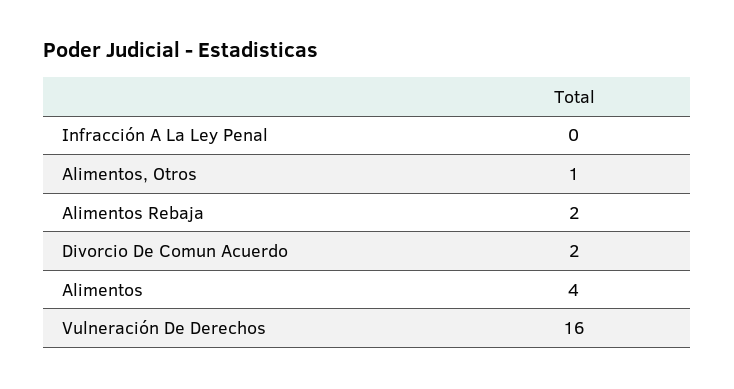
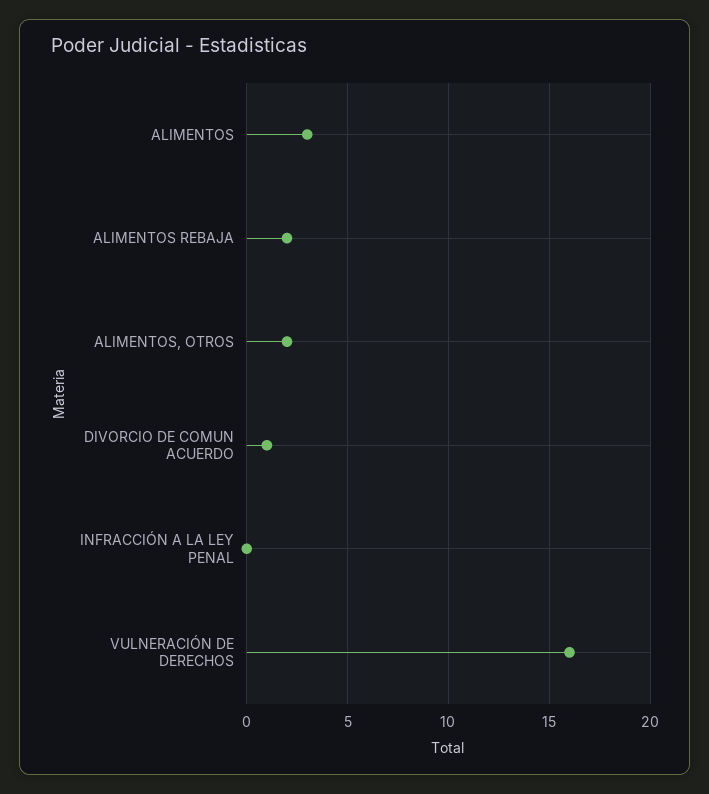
Alimentos, Otros: 1 -> 2
Divorcio De Comun Acuerdo: 2 -> 1
Alimentos: 4 -> 3

